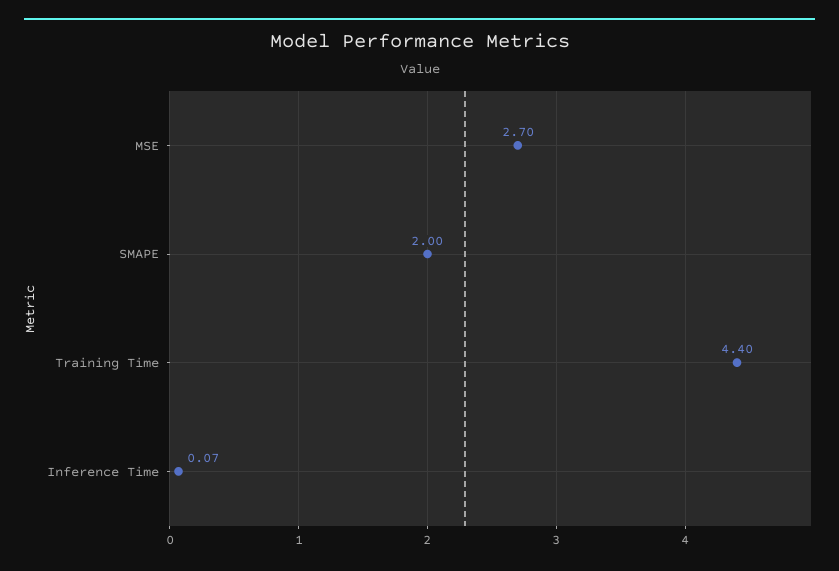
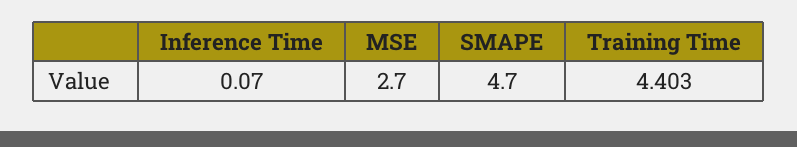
SMAPE: 2 -> 4.7

